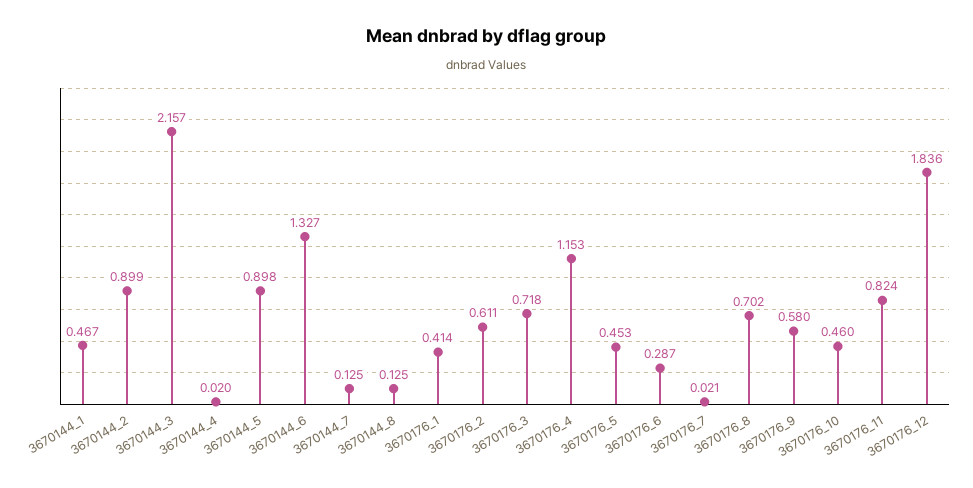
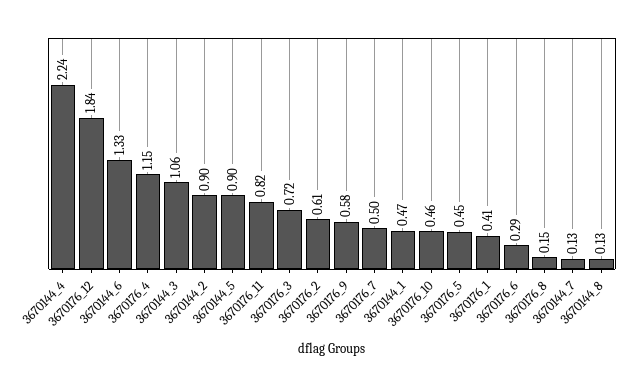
3670144_3: 2.157 -> 1.06
3670144_4: 0.02 -> 2.24
3670176_7: 0.021 -> 0.5
3670176_8: 0.702 -> 0.15

